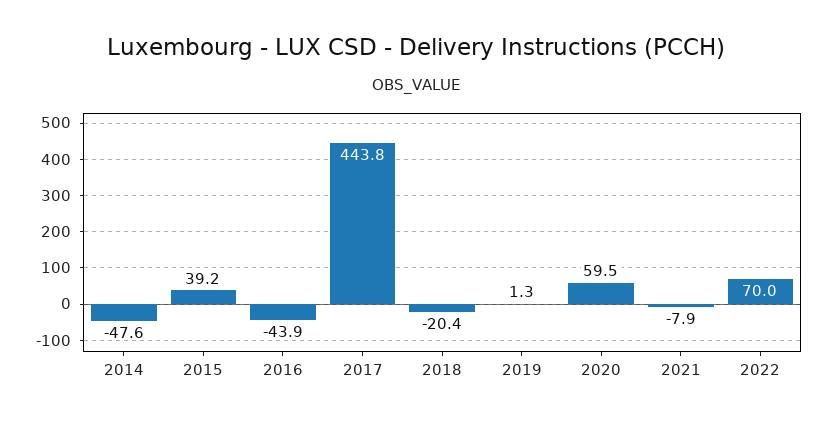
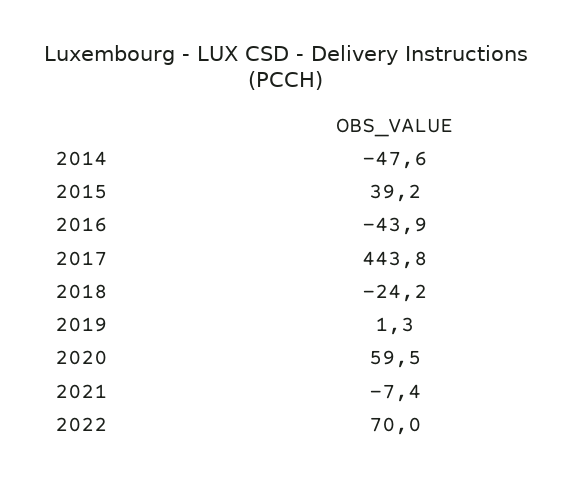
2018: -20.4 -> -24.2
2021: -7.9 -> -7.4

